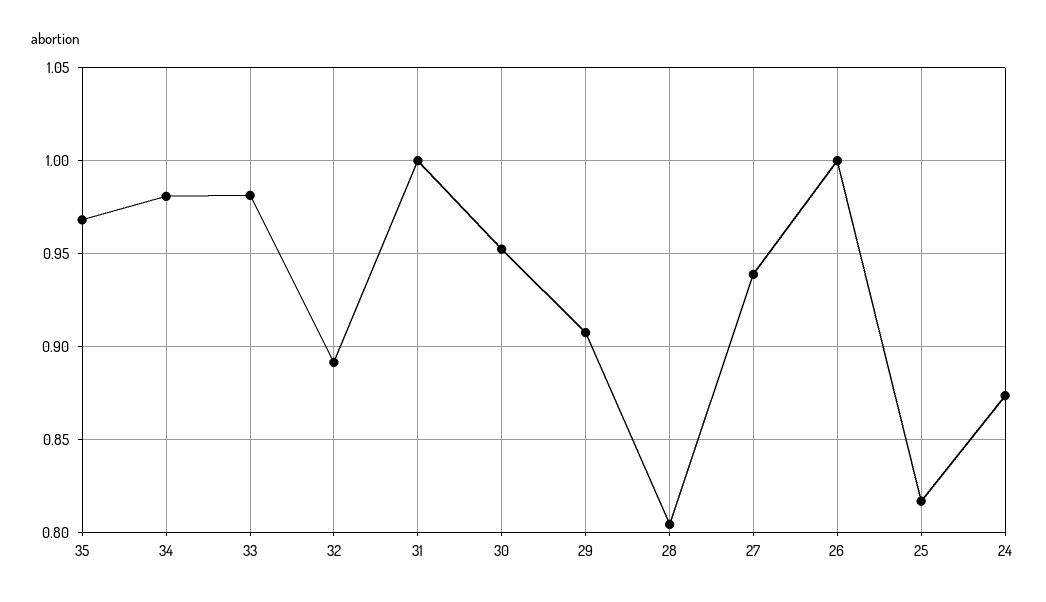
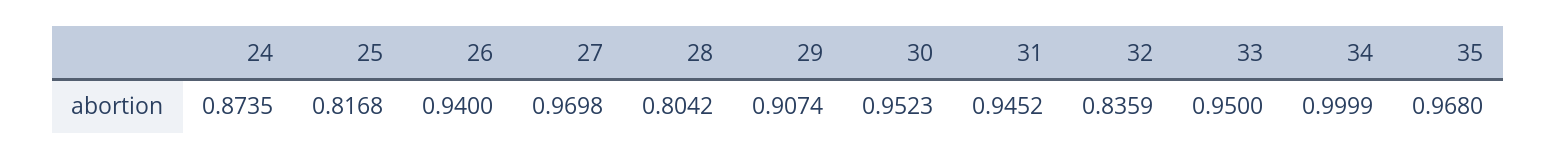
34: 0.98 -> 0.9999
33: 0.98 -> 0.95
32: 0.89 -> 0.8359
31: 1 -> 0.9452
27: 0.94 -> 0.9698
26: 1 -> 0.94

